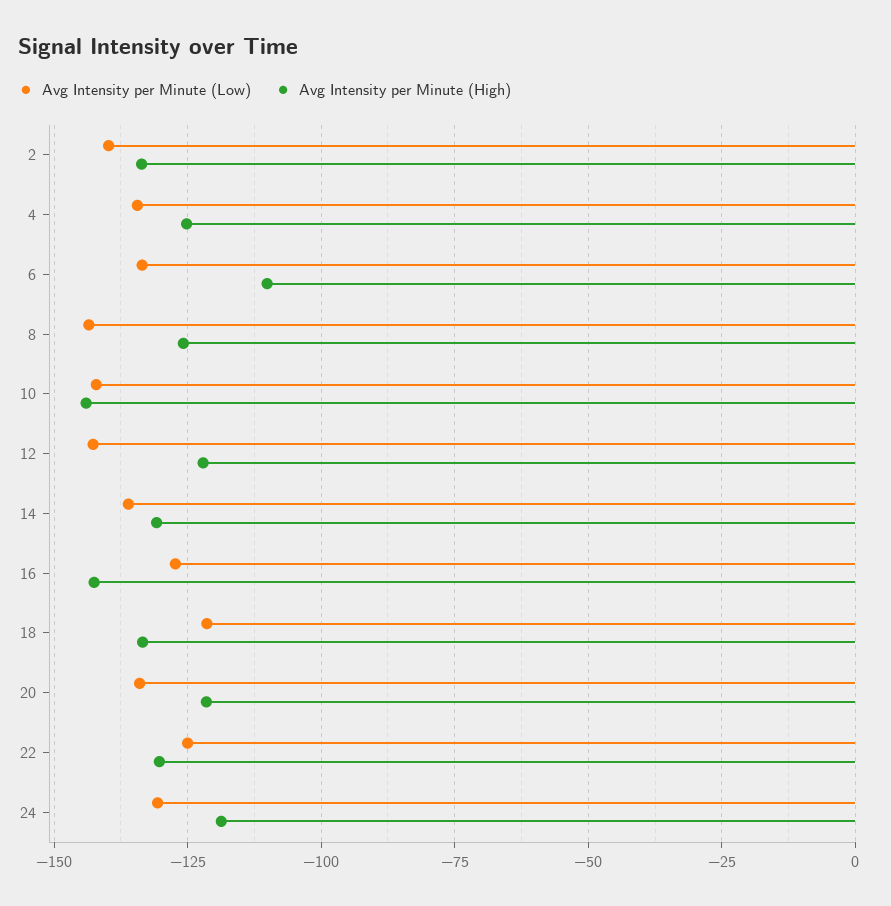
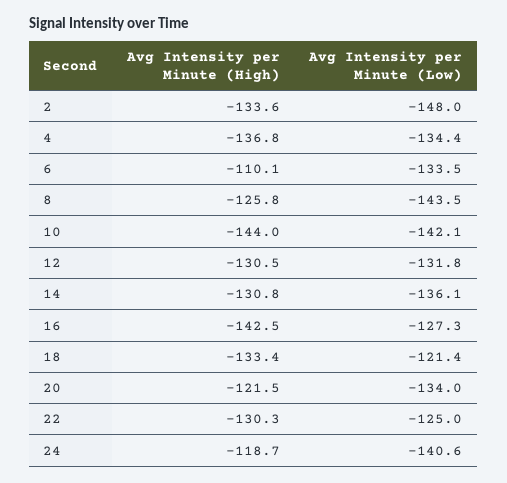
Avg Intensity per Minute (Low), 2: -140 -> -148
Avg Intensity per Minute (High), 4: -125 -> -136.8
Avg Intensity per Minute (Low), 12: -142.5 -> -131.8
Avg Intensity per Minute (High), 12: -122.5 -> -130.5
Avg Intensity per Minute (Low), 24: -130 -> -140.6

